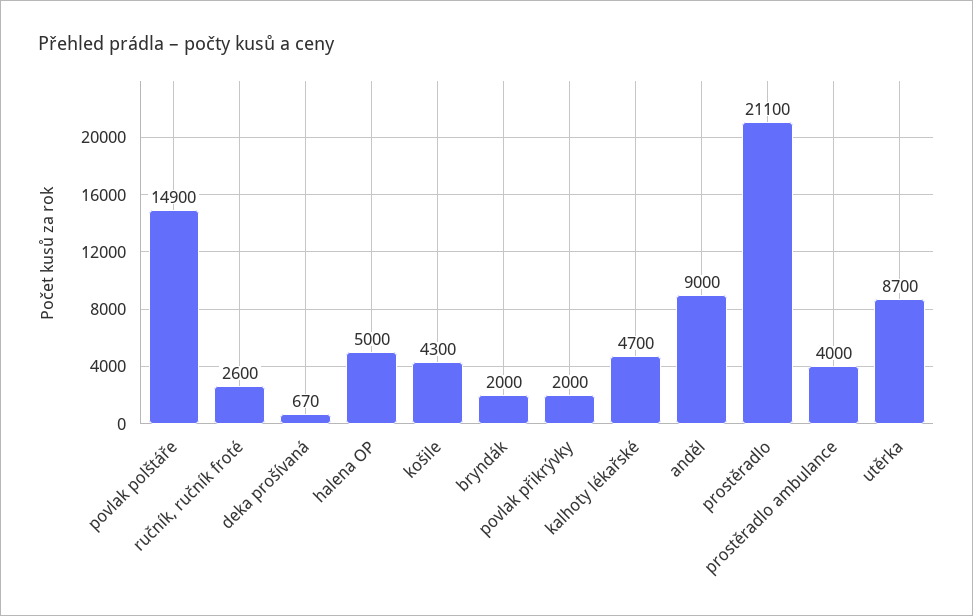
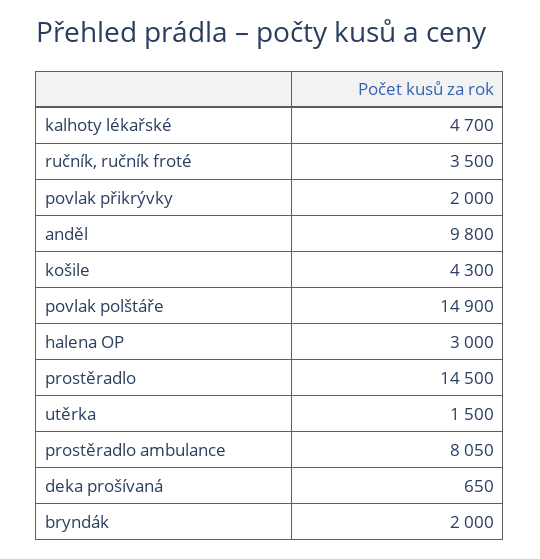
ručník, ručník froté: 2600 -> 3500
deka prošívaná: 670 -> 650
halena OP: 5000 -> 3000
anděl: 9000 -> 9800
prostěradlo: 21100 -> 14500
prostěradlo ambulance: 4000 -> 8050
utěrka: 8700 -> 1500

